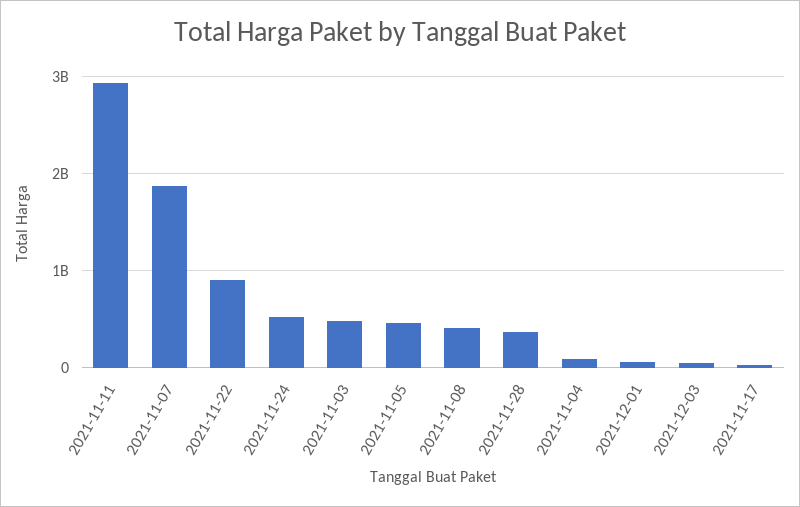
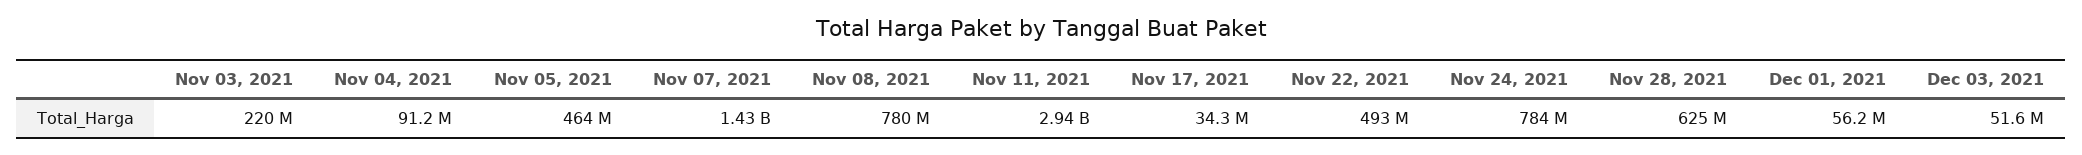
2021-11-07: 1900000000 -> 1430000000
2021-11-22: 900000000 -> 493000000
2021-11-24: 500000000 -> 784000000
2021-11-03: 500000000 -> 220000000
2021-11-08: 400000000 -> 780000000
2021-11-28: 400000000 -> 625000000

